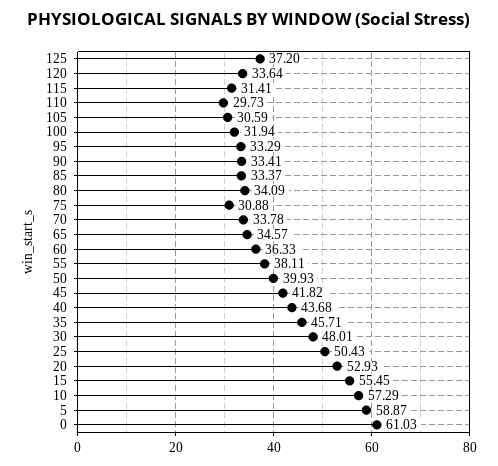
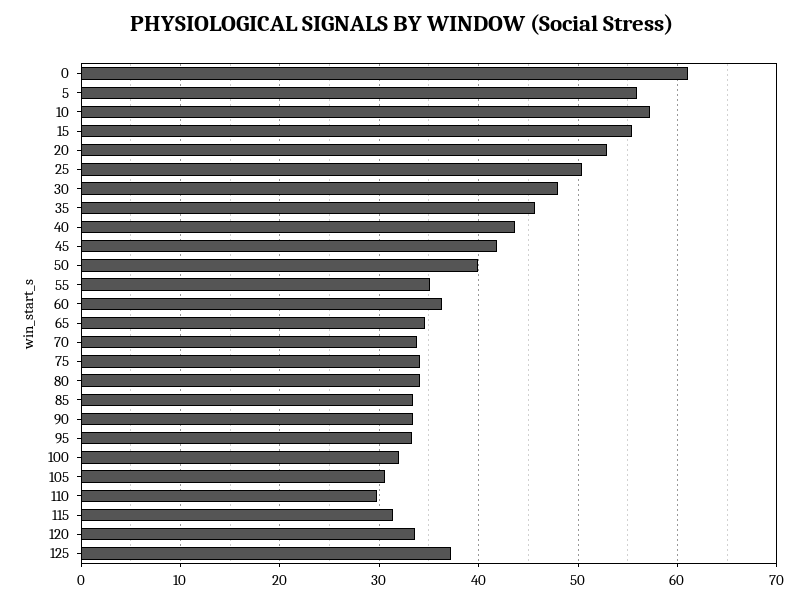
75: 30.88 -> 34
55: 38.11 -> 35
5: 58.87 -> 56

